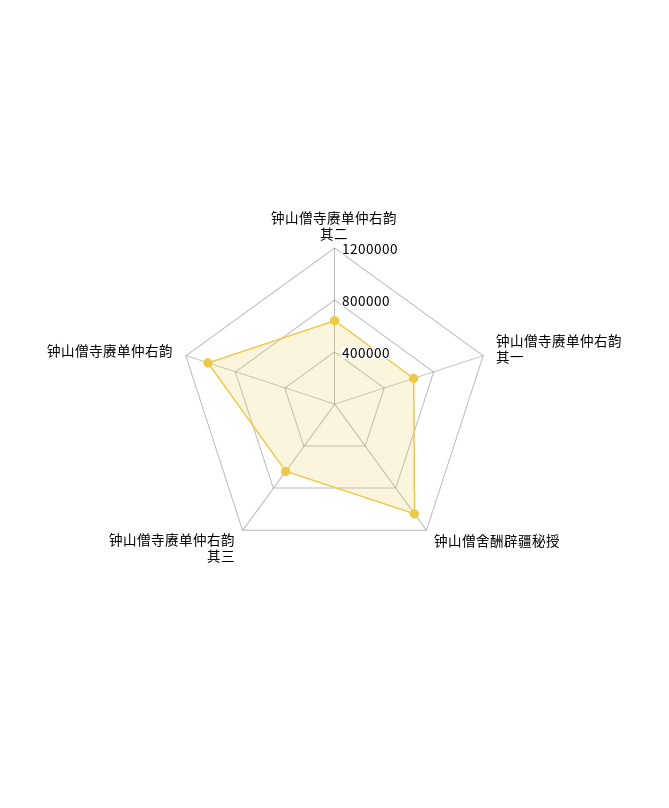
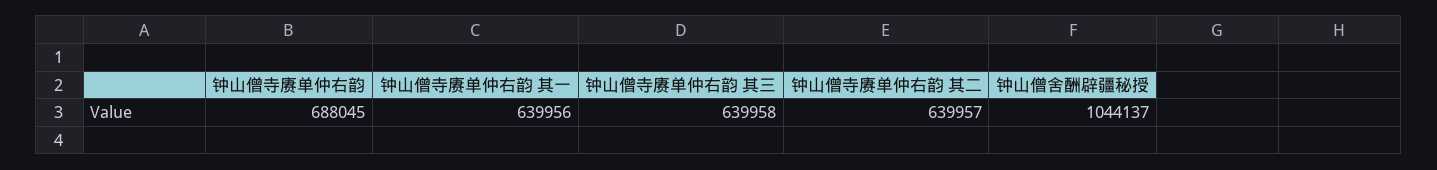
钟山僧寺赓单仲右韵: 1000000 -> 688045

